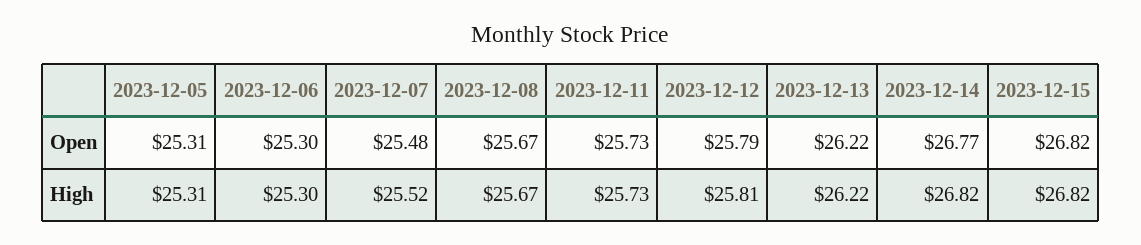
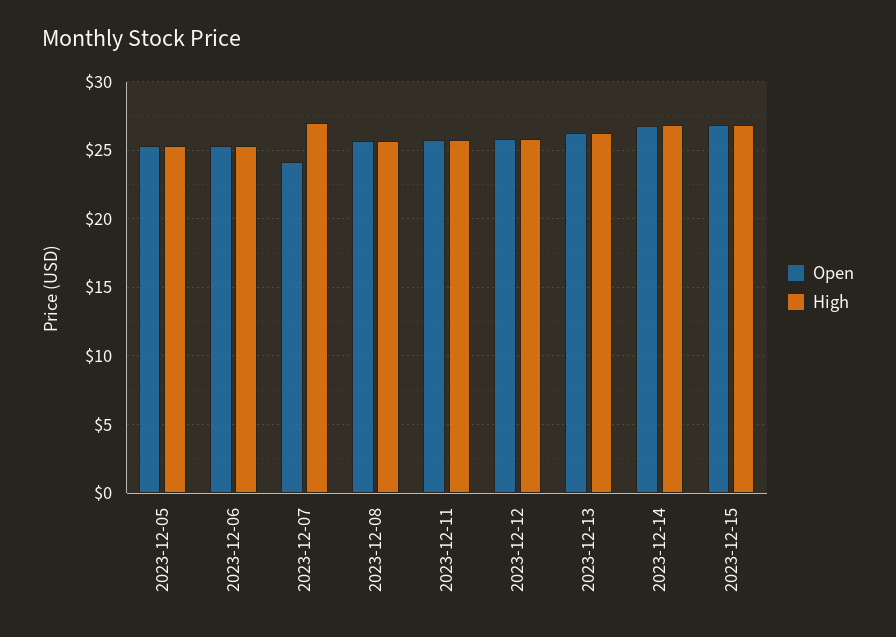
Open, 2023-12-07: 25.48 -> 24
High, 2023-12-07: 25.52 -> 27

